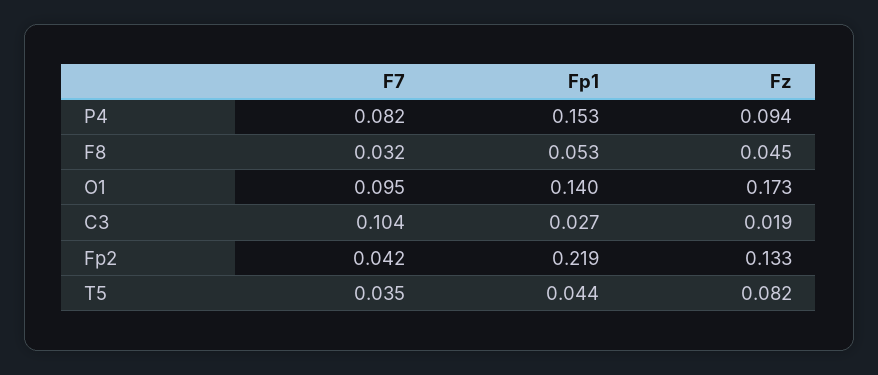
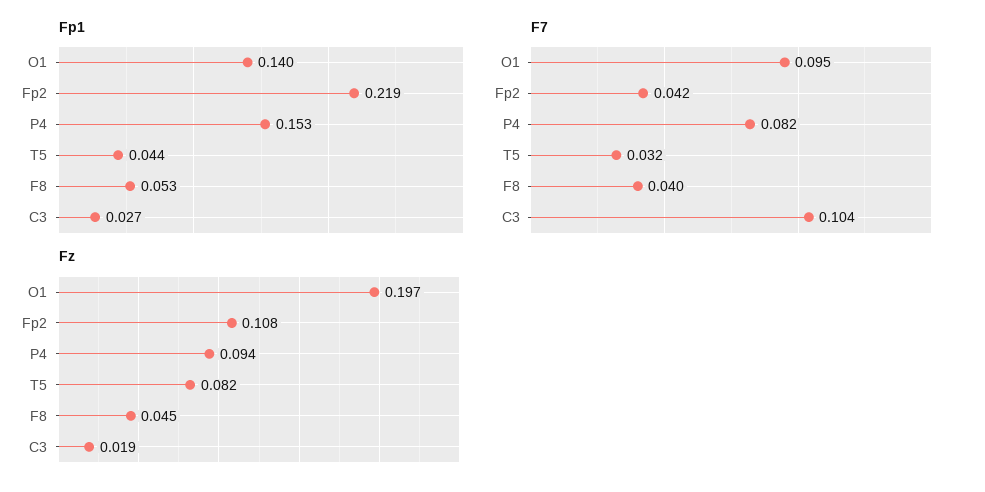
F7, F8: 0.032 -> 0.04
Fz, O1: 0.173 -> 0.197
Fz, Fp2: 0.133 -> 0.108
F7, T5: 0.035 -> 0.032

